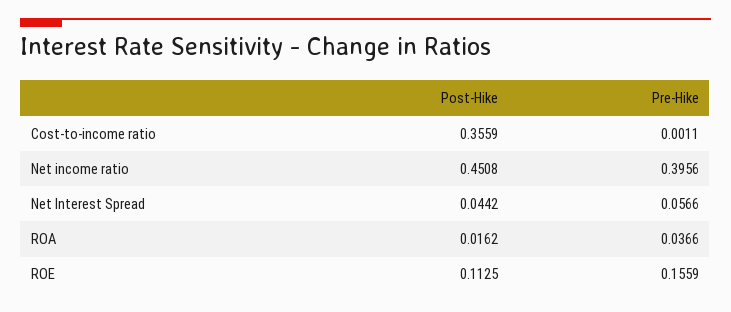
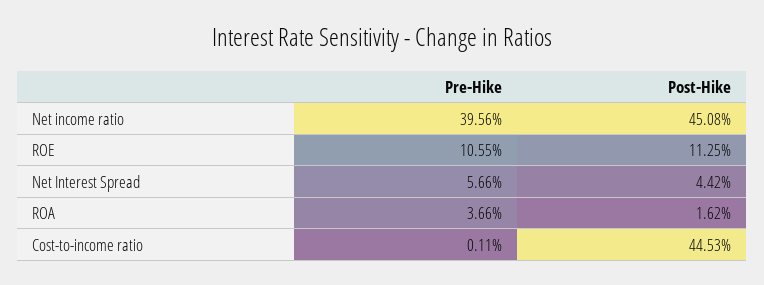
Post-Hike, Cost-to-income ratio: 0.3559 -> 0.4453
Pre-Hike, ROE: 0.1559 -> 0.1055

